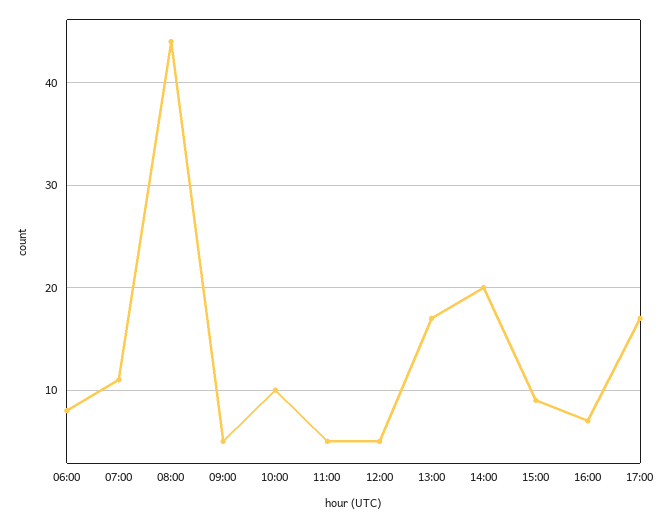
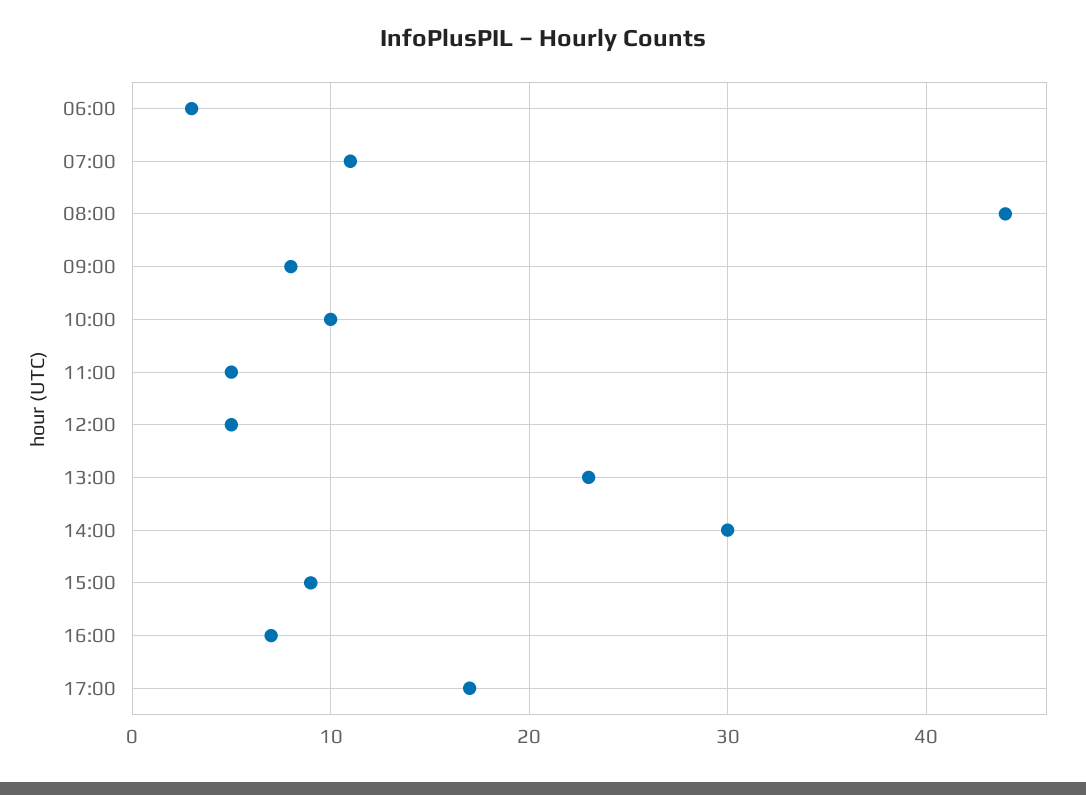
06:00: 8 -> 3
09:00: 5 -> 8
13:00: 17 -> 23
14:00: 20 -> 30

